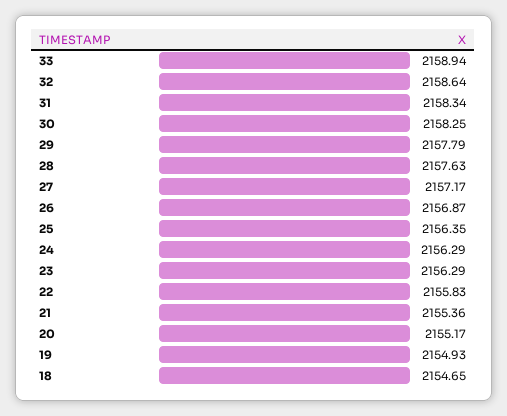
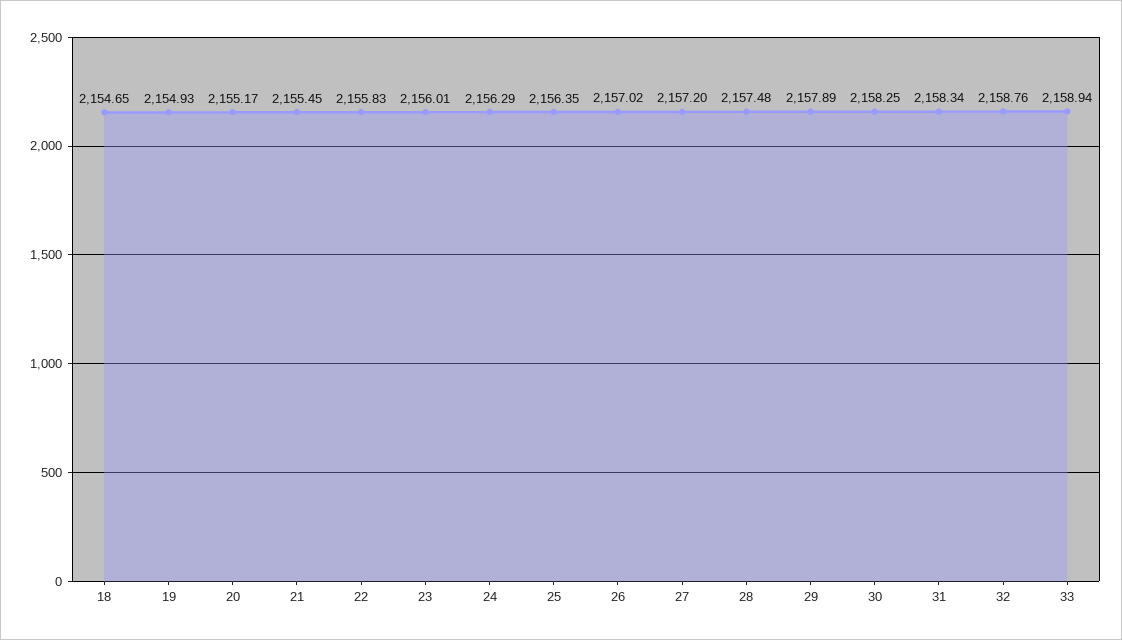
32: 2158.64 -> 2158.76
29: 2157.79 -> 2157.89
28: 2157.63 -> 2157.48
27: 2157.17 -> 2157.2
26: 2156.87 -> 2157.02
23: 2156.29 -> 2156.01
21: 2155.36 -> 2155.45

